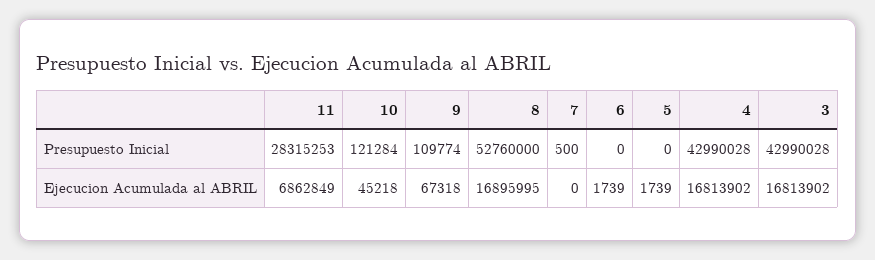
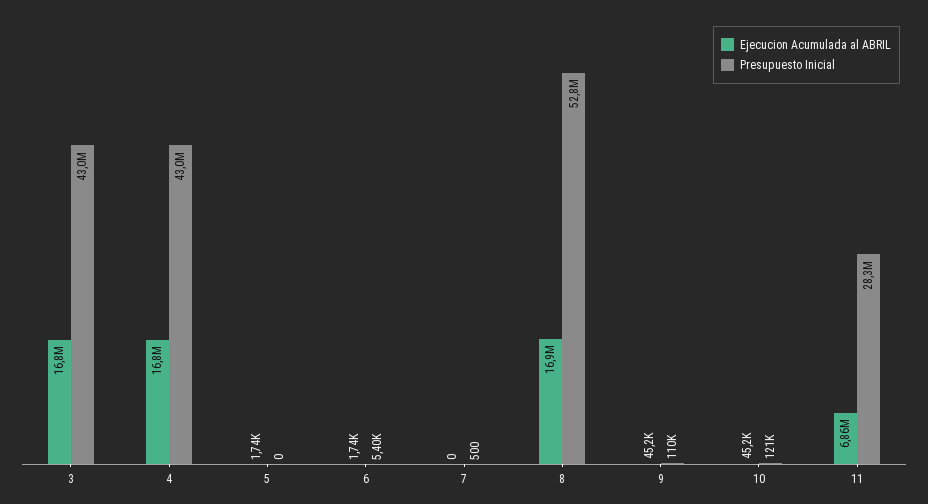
Presupuesto Inicial, 6: 0 -> 5400
Ejecucion Acumulada al ABRIL, 9: 67318 -> 45200

